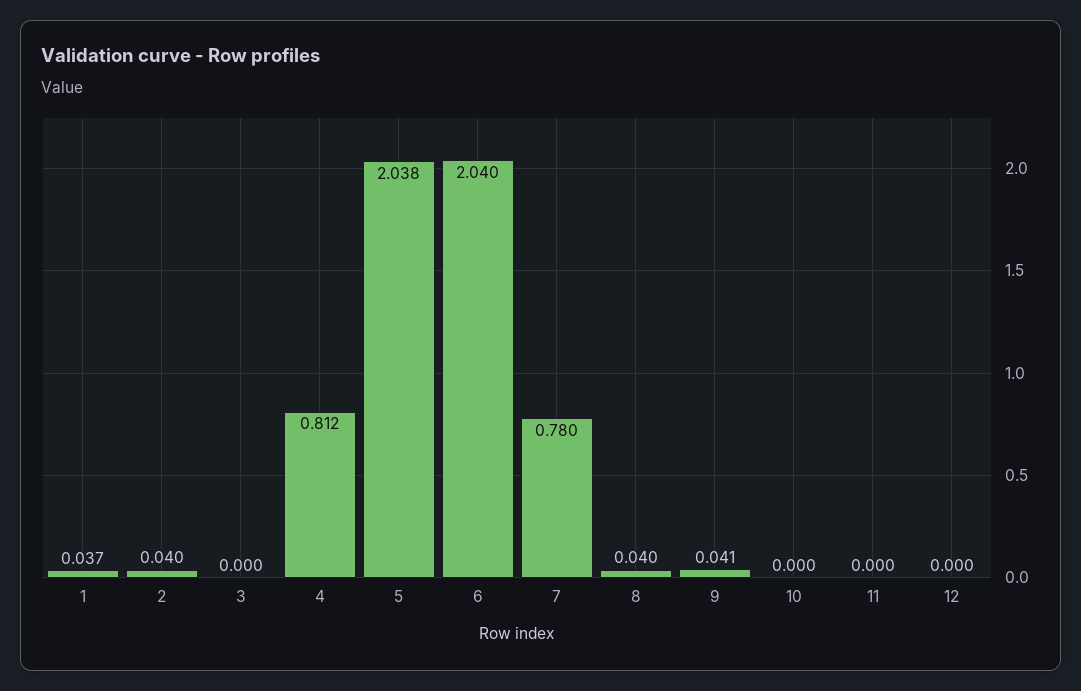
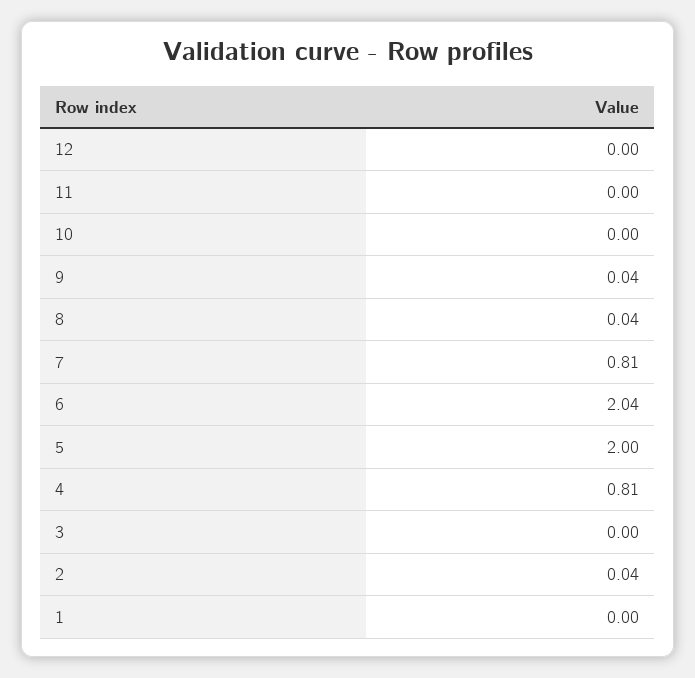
1: 0.037 -> 0
5: 2.038 -> 2
7: 0.78 -> 0.81

